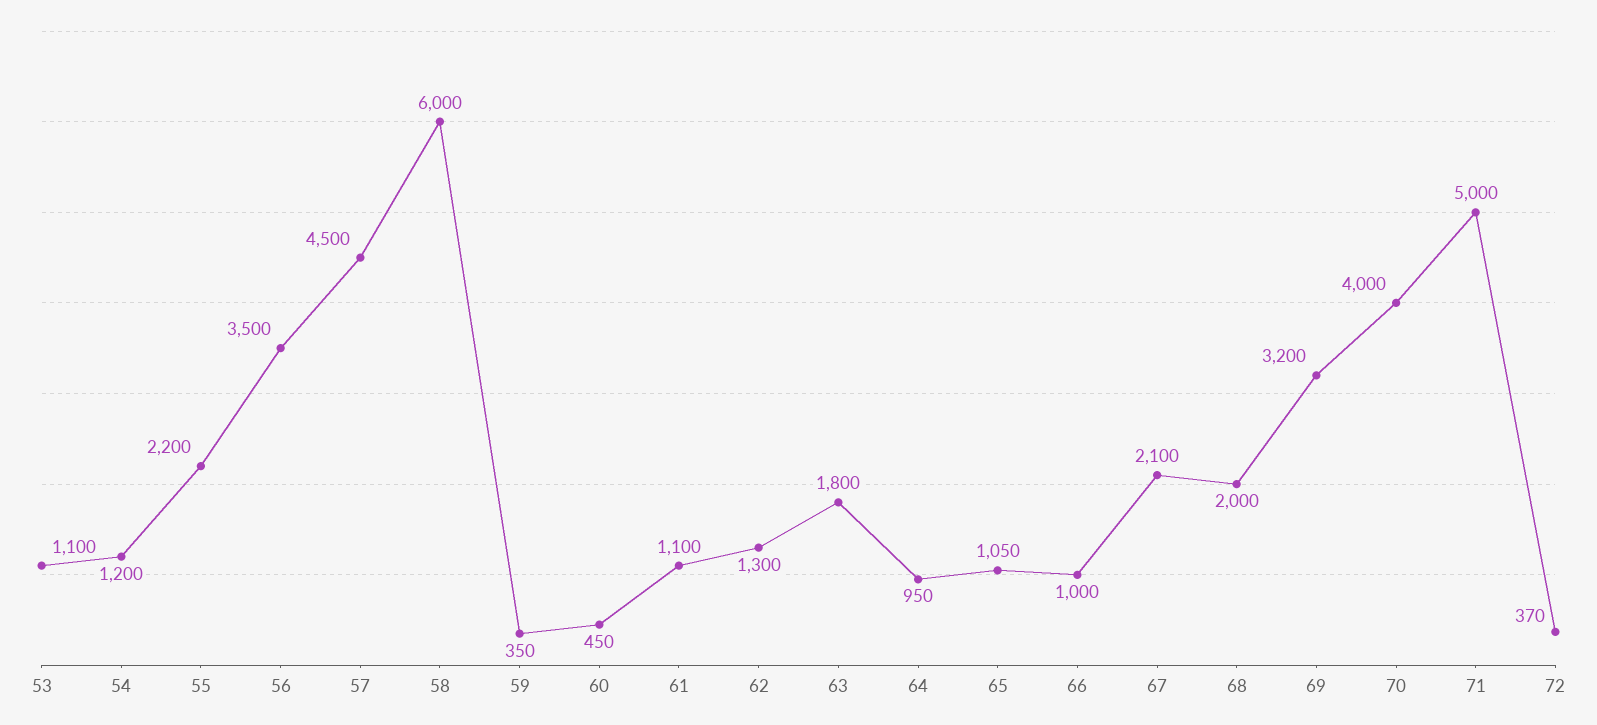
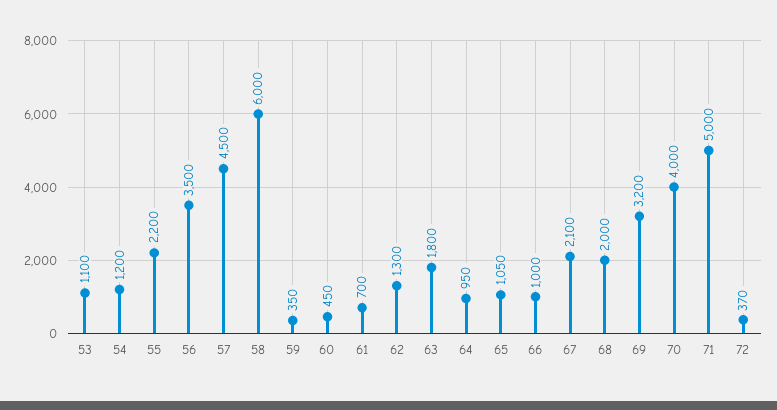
61: 1100 -> 700

